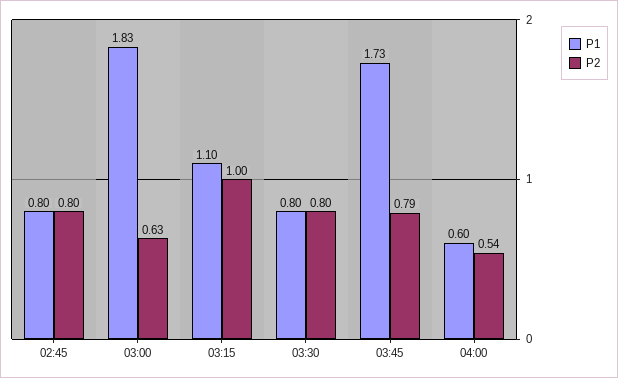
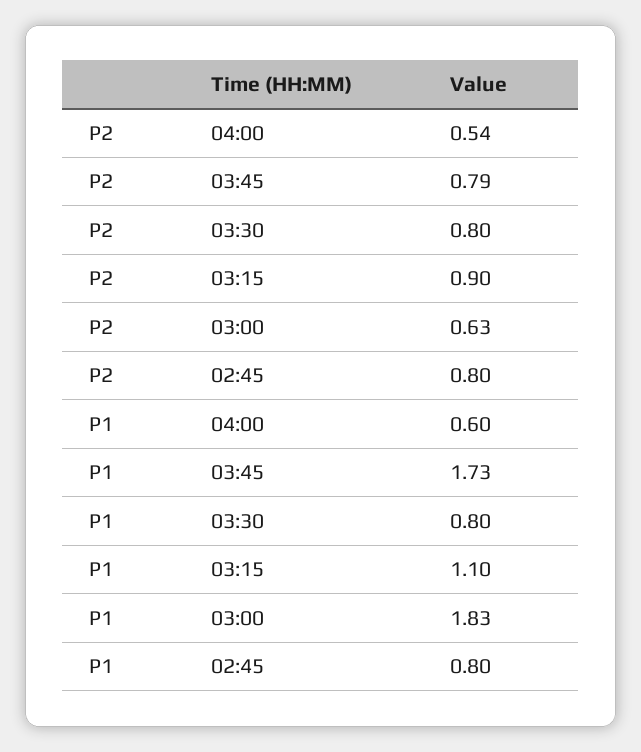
P2, 03:15: 1 -> 0.9

